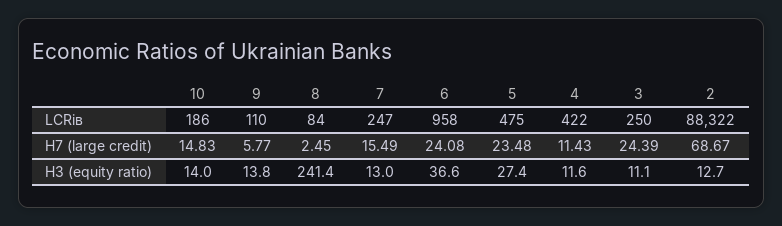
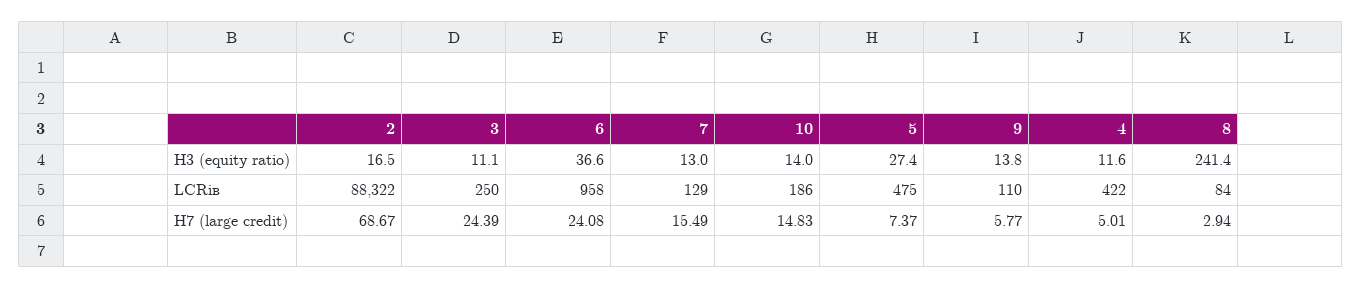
7, LCRів: 247 -> 129
8, Н7 (large credit): 2.45 -> 2.94
5, Н7 (large credit): 23.48 -> 7.37
4, Н7 (large credit): 11.43 -> 5.01
2, Н3 (equity ratio): 12.7 -> 16.5

